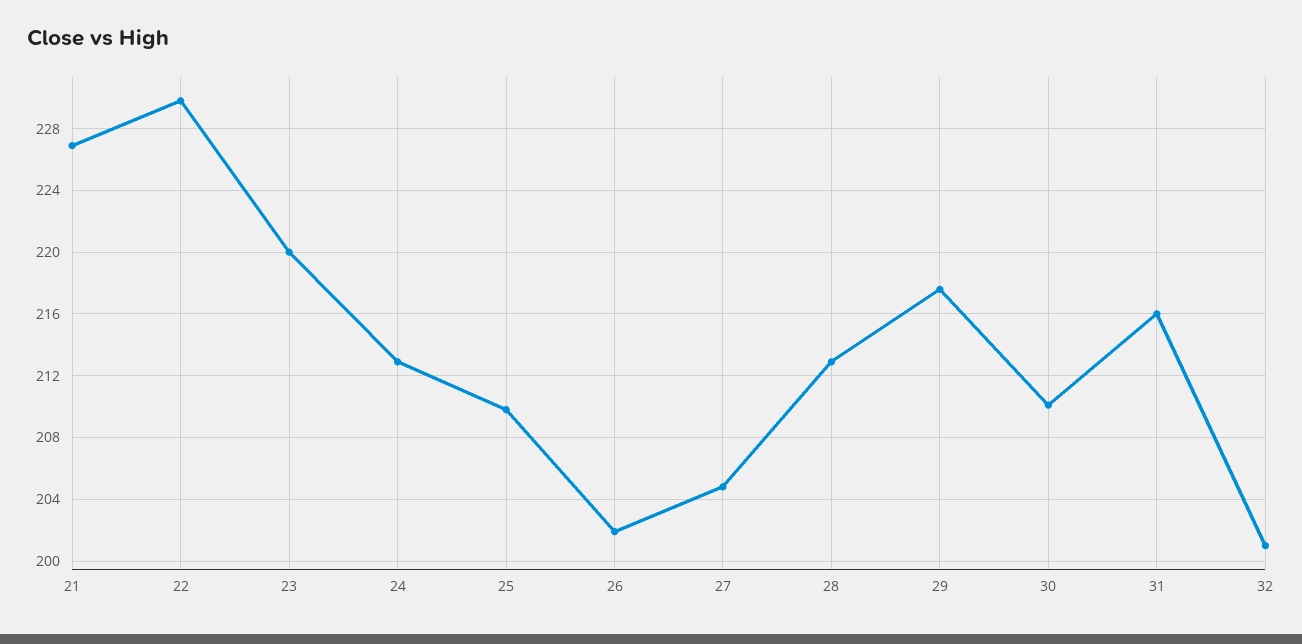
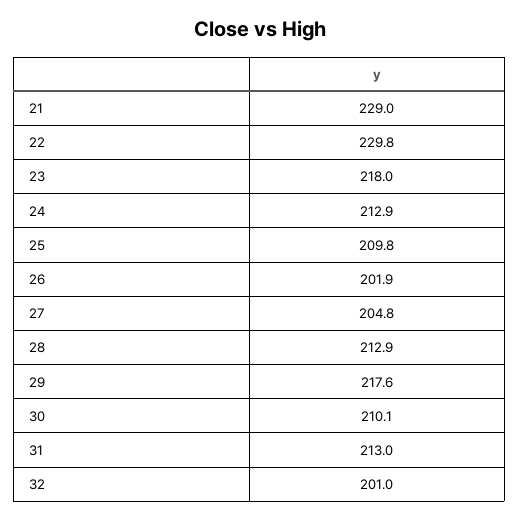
21: 227 -> 229
23: 220 -> 218
31: 216 -> 213

